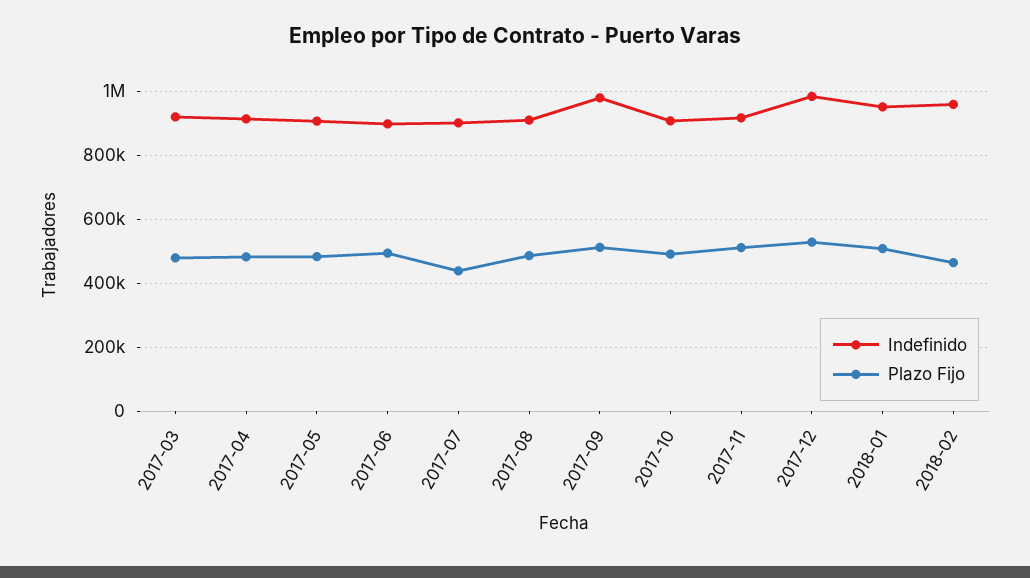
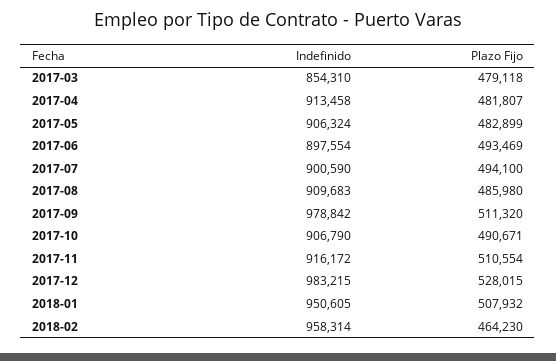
Indefinido, 2017-03: 920000 -> 854310
Plazo Fijo, 2017-07: 440000 -> 494100

